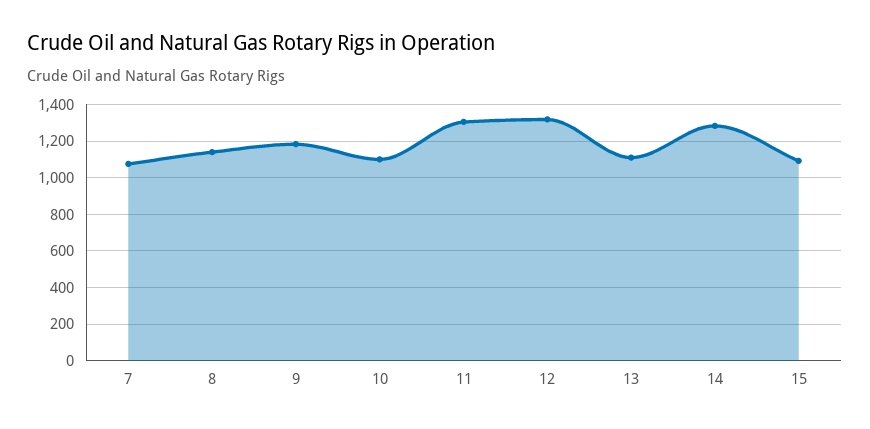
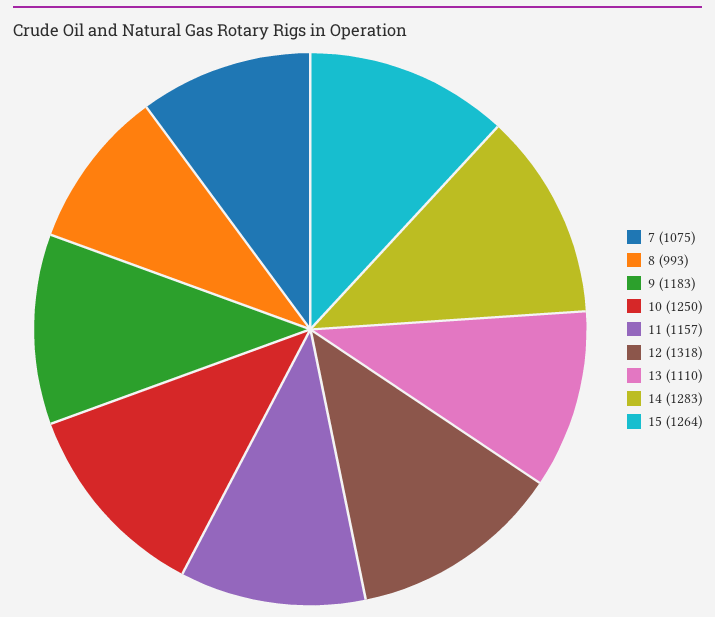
8: 1150 -> 993
10: 1100 -> 1250
11: 1300 -> 1157
15: 1100 -> 1264

